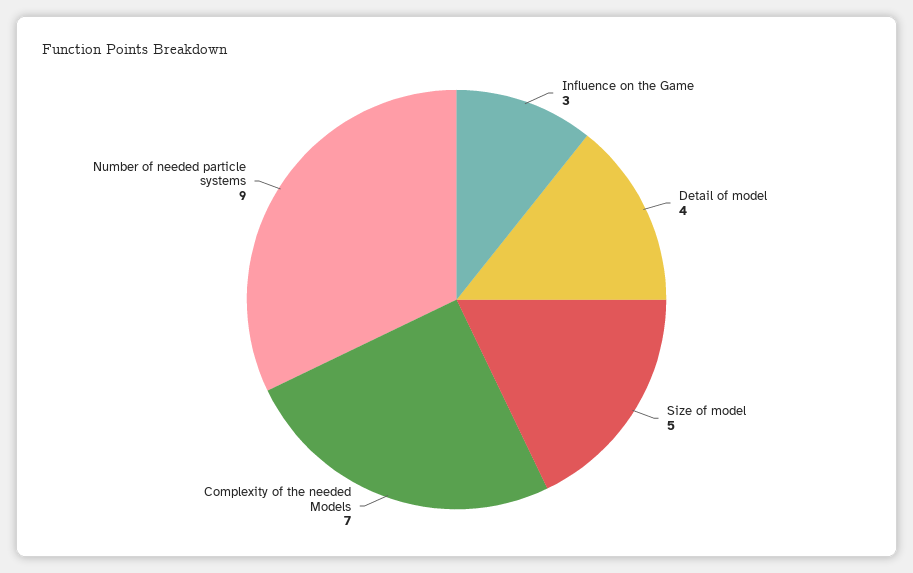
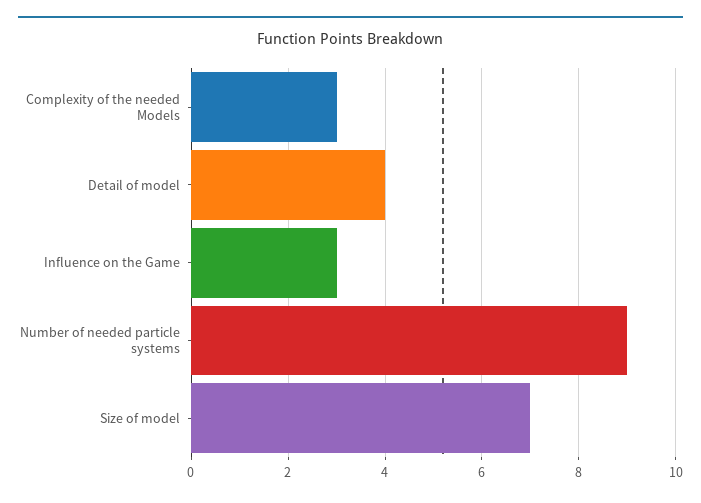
Size of model: 5 -> 7
Complexity of the needed Models: 7 -> 3

